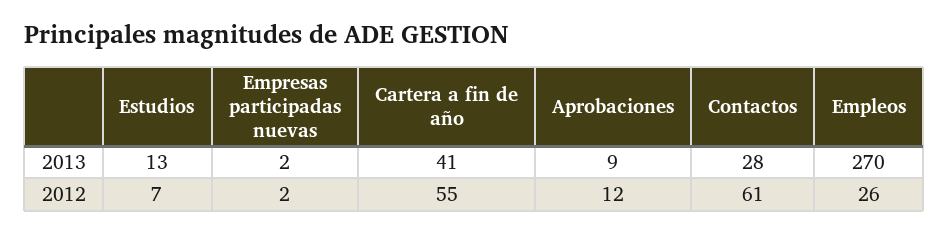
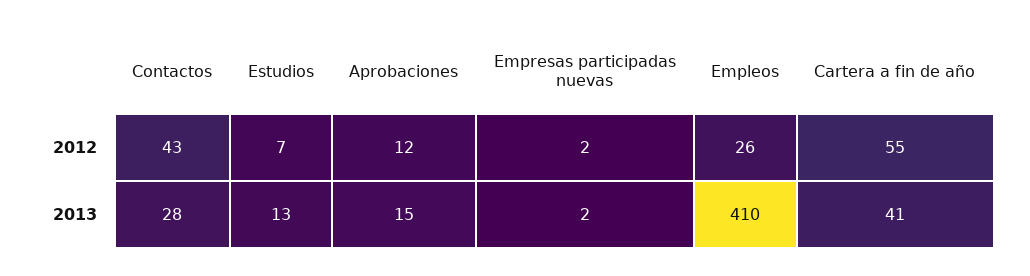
Aprobaciones, 2013: 9 -> 15
Empleos, 2013: 270 -> 410
Contactos, 2012: 61 -> 43

